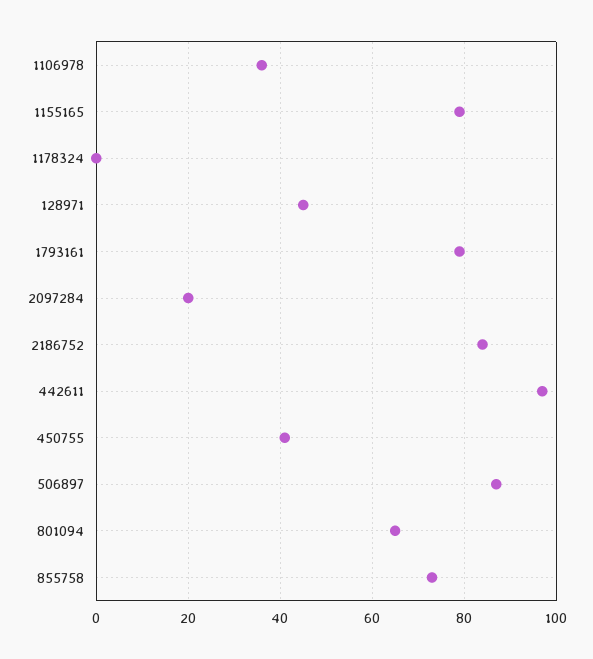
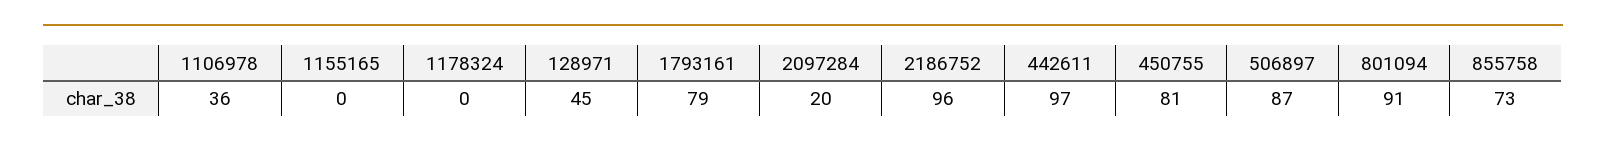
1155165: 80 -> 0
2186752: 85 -> 96
450755: 40 -> 81
801094: 65 -> 91

